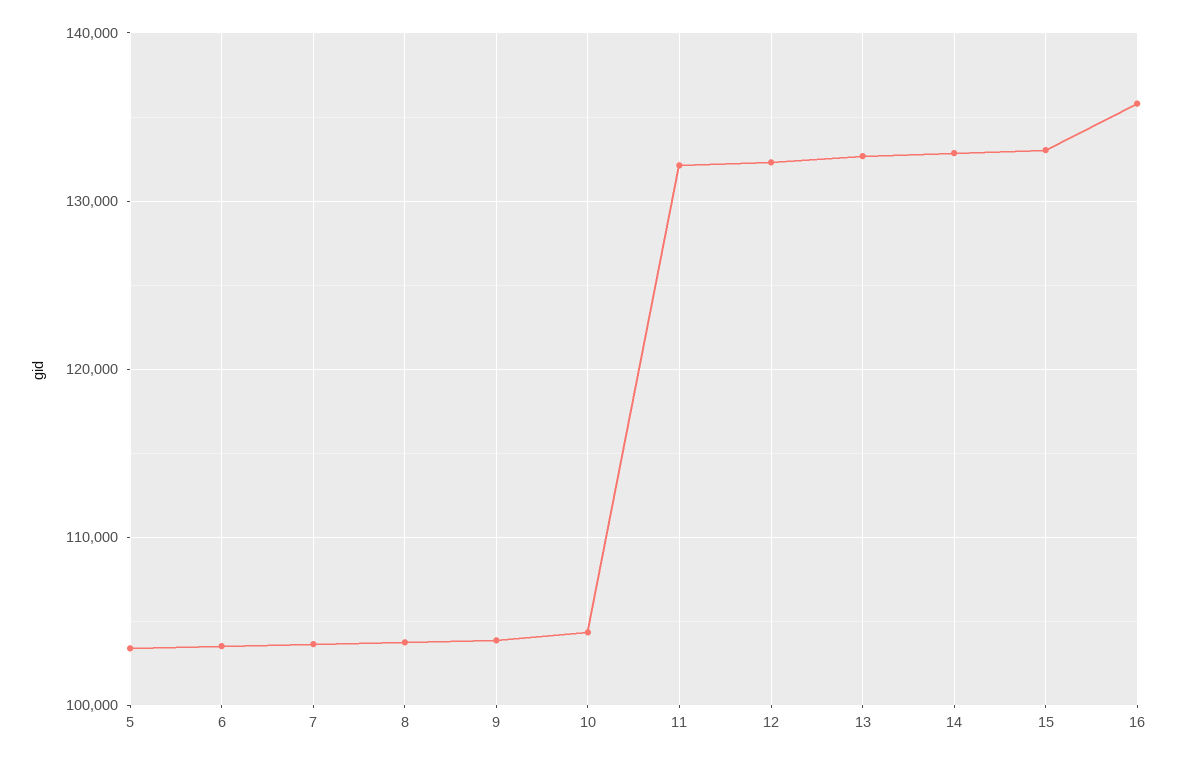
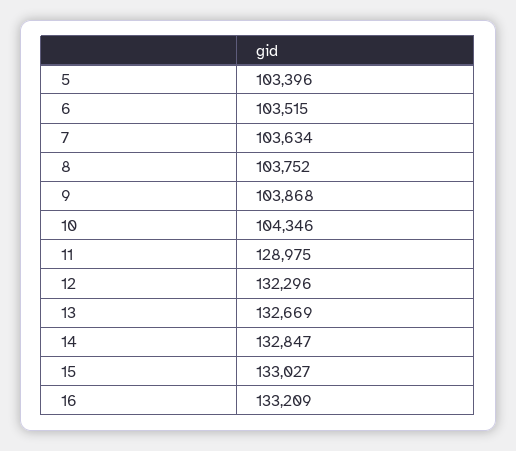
11: 132000 -> 128975
16: 136000 -> 133209

